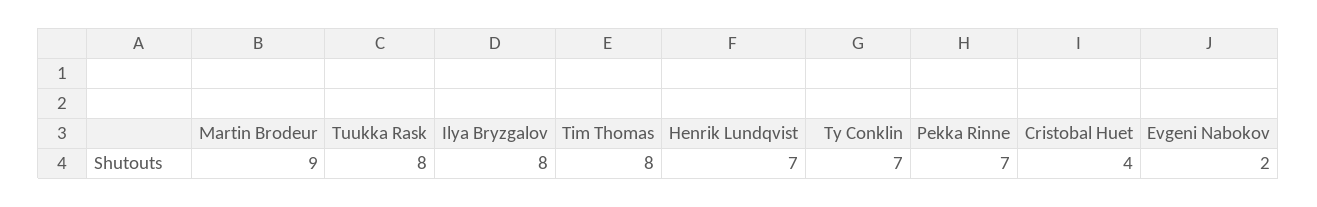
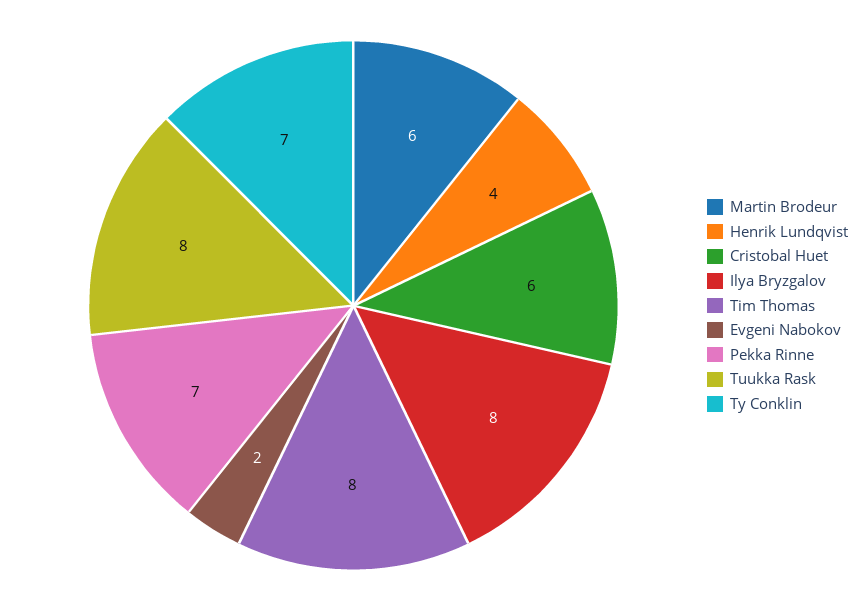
Martin Brodeur: 9 -> 6
Henrik Lundqvist: 7 -> 4
Cristobal Huet: 4 -> 6

